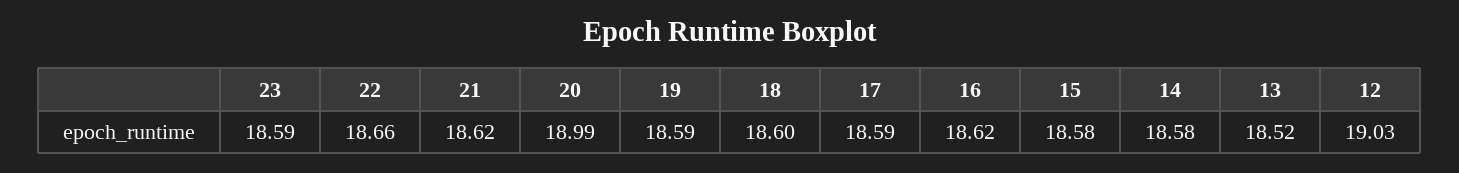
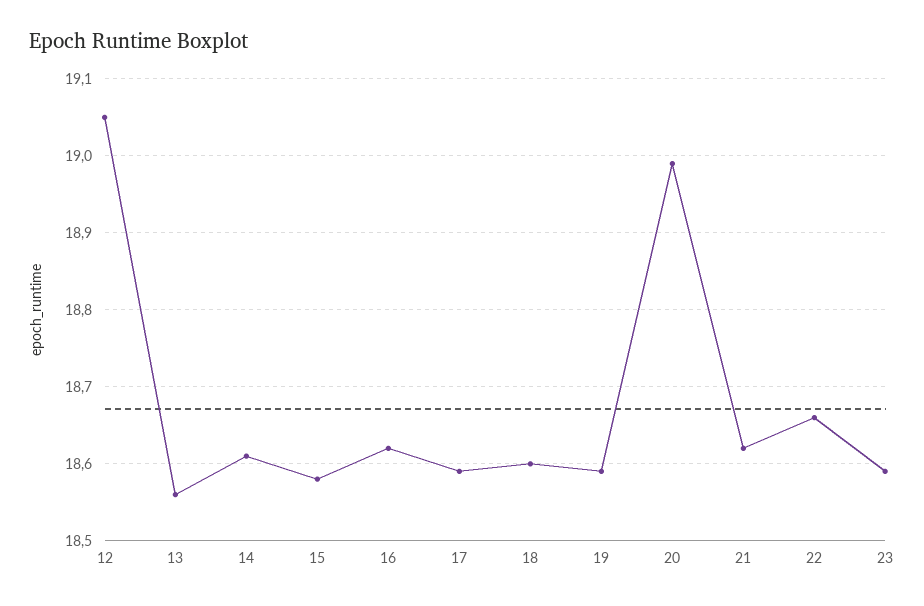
14: 18.58 -> 18.61
13: 18.52 -> 18.56
12: 19.03 -> 19.05

